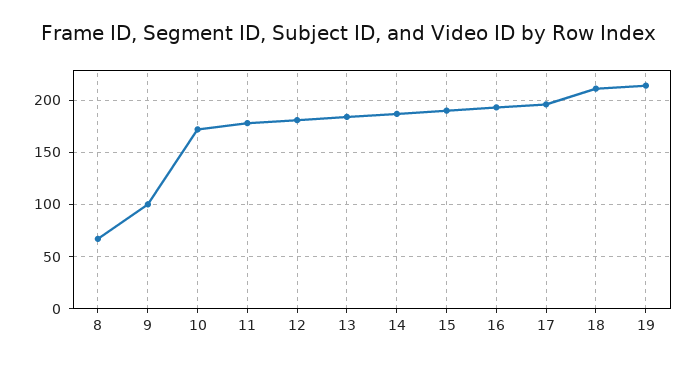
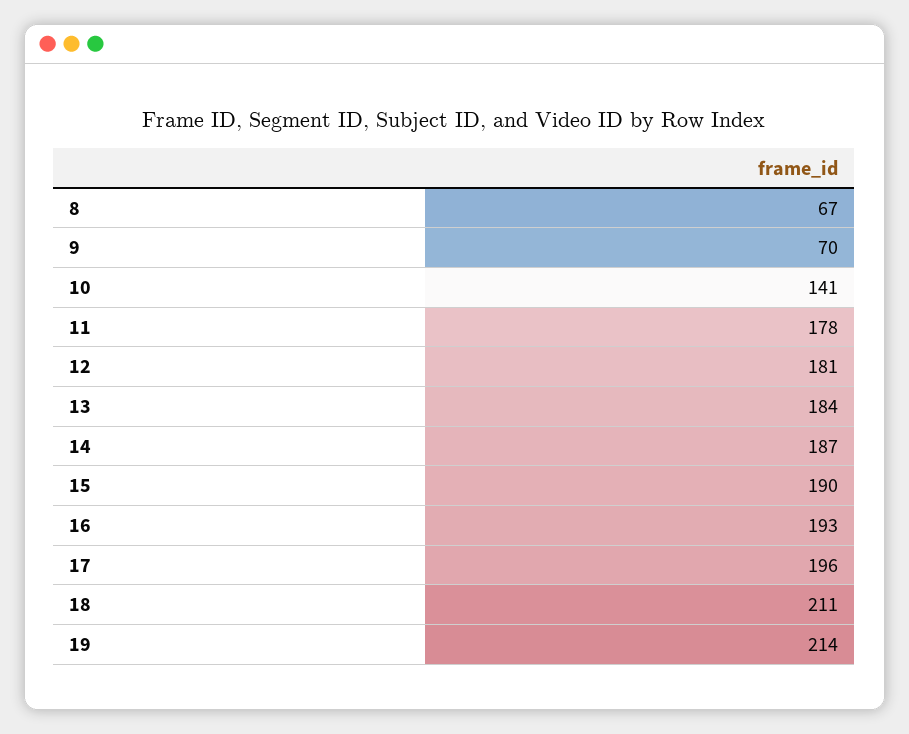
9: 100 -> 70
10: 170 -> 141

